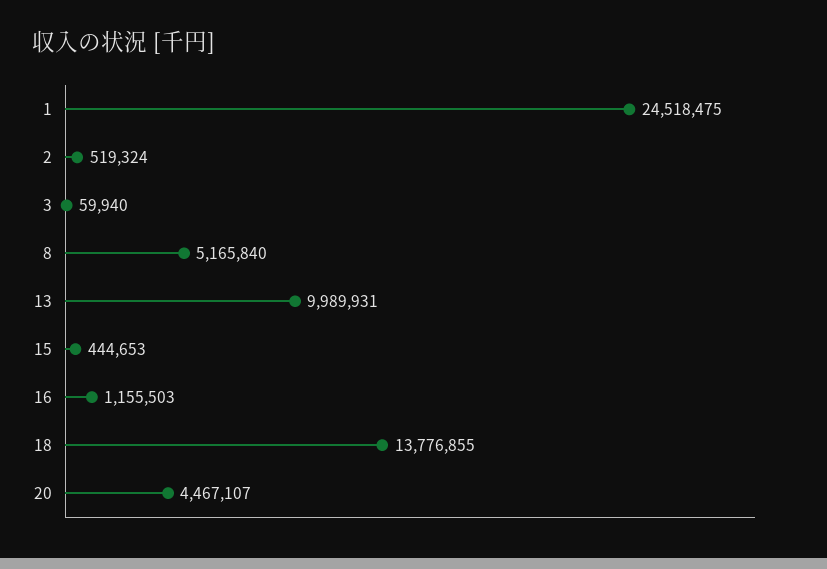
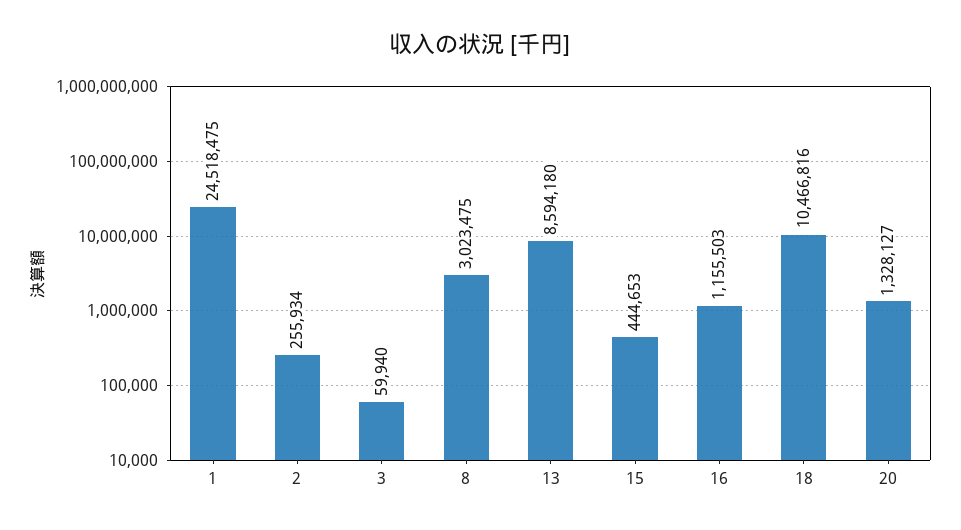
2: 519324 -> 255934
8: 5165840 -> 3023475
13: 9989931 -> 8594180
18: 13776855 -> 10466816
20: 4467107 -> 1328127

